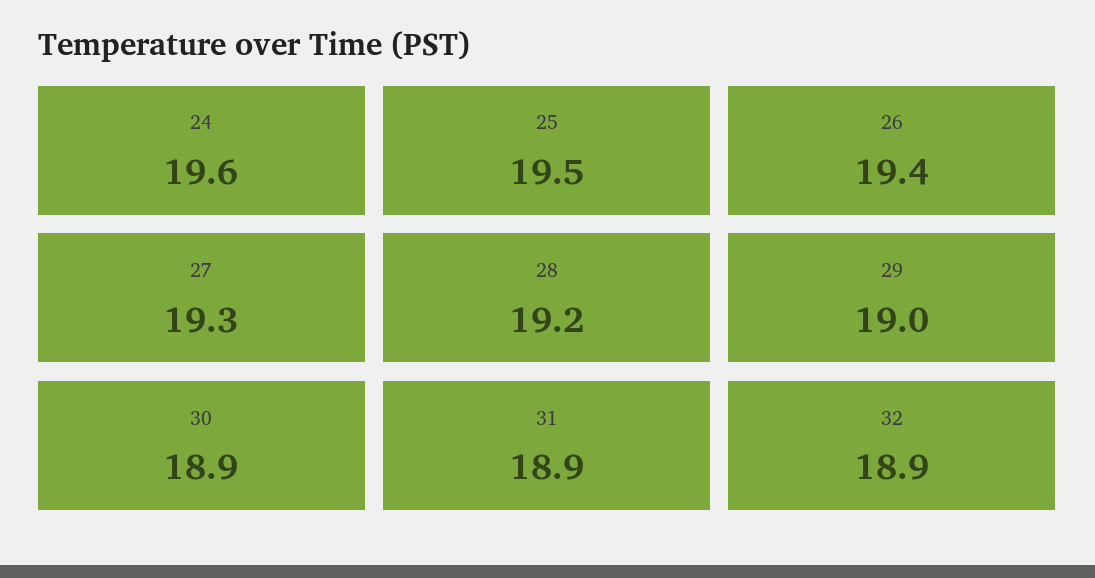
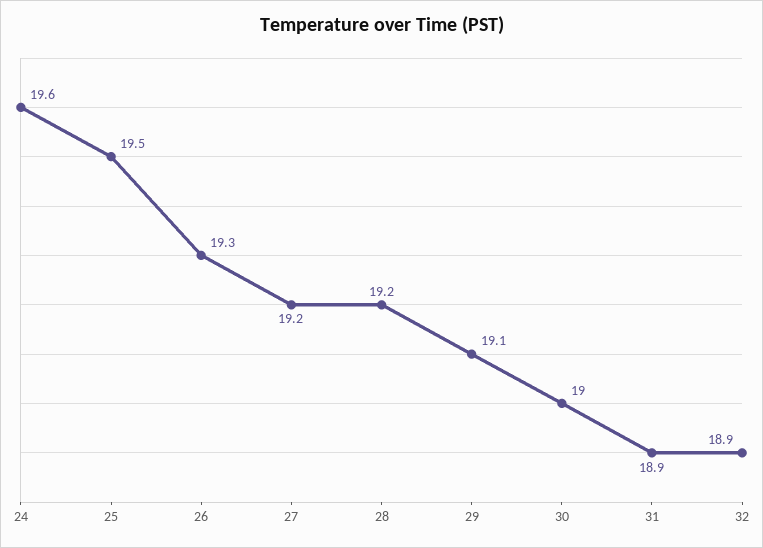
26: 19.4 -> 19.3
27: 19.3 -> 19.2
29: 19 -> 19.1
30: 18.9 -> 19

